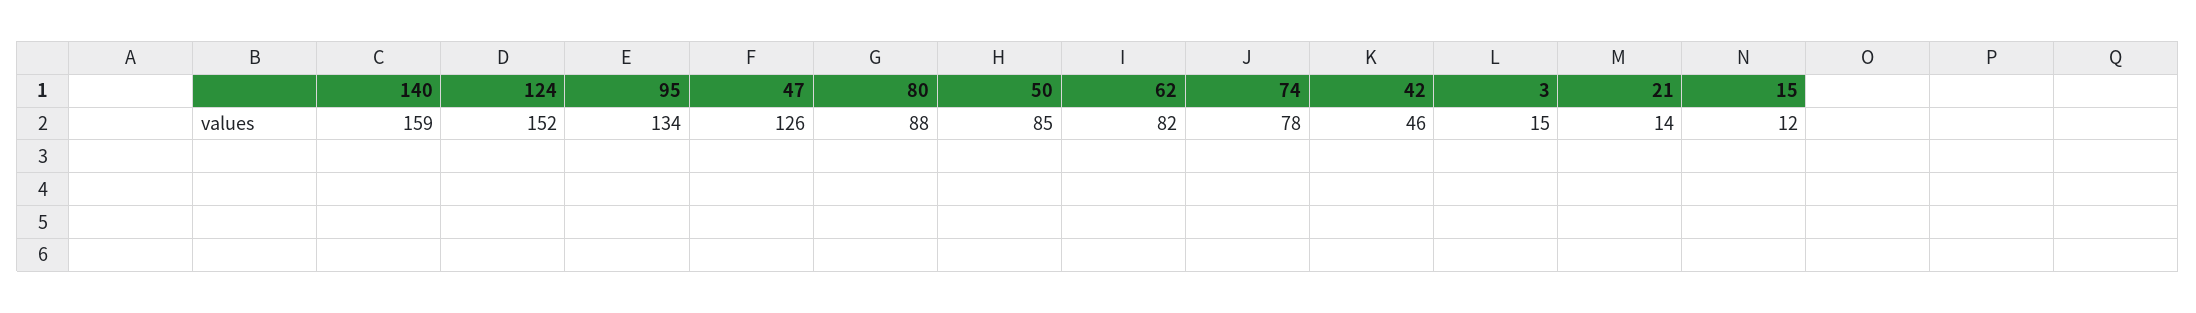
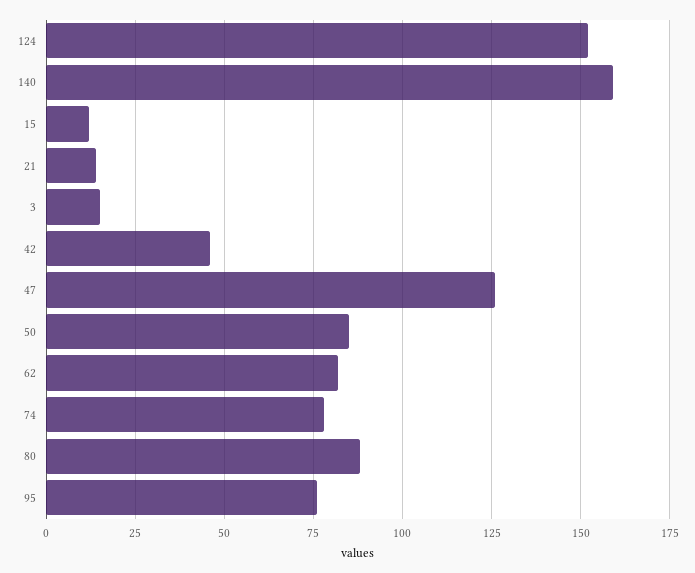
95: 134 -> 75

